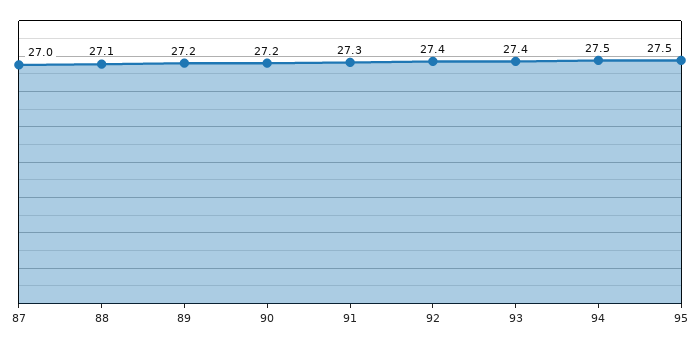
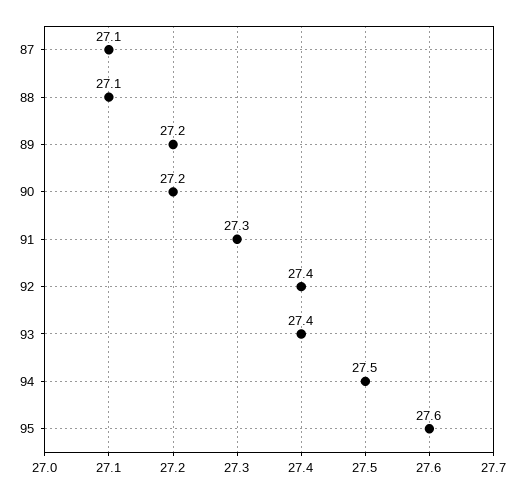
87: 27 -> 27.1
95: 27.5 -> 27.6

